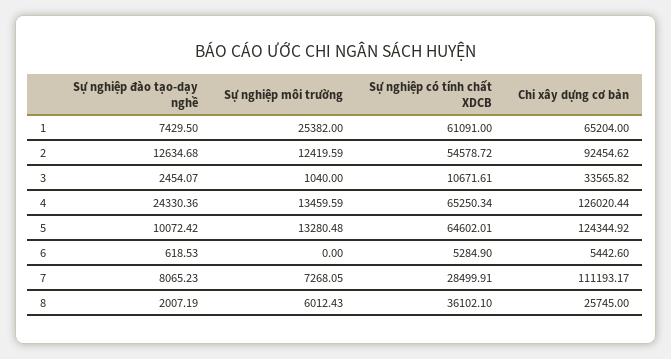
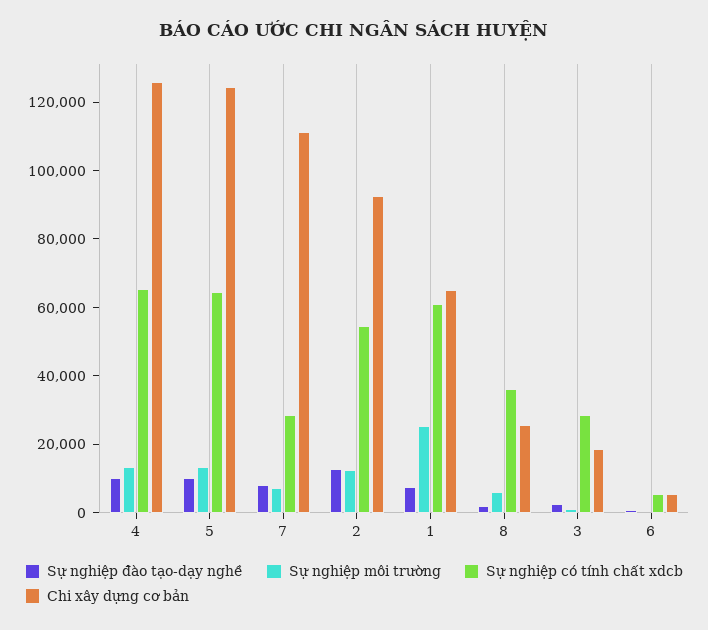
Sự nghiệp có tính chất XDCB, 3: 10671.61 -> 30000
Chi xây dựng cơ bản, 3: 33565.82 -> 20000
Sự nghiệp đào tạo-dạy nghề, 4: 24330.36 -> 10000

